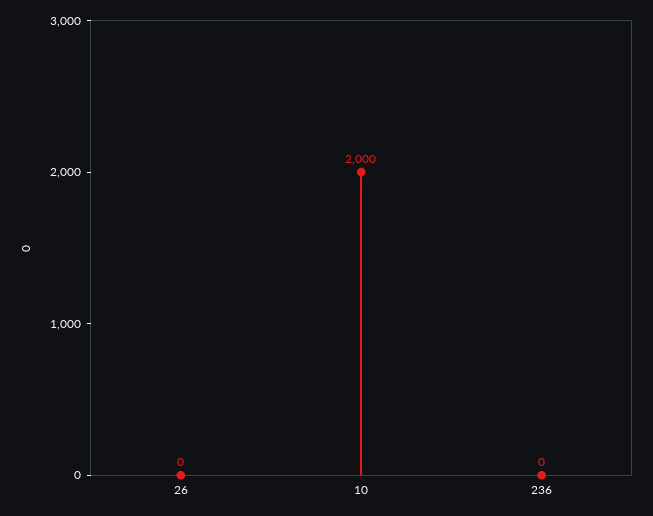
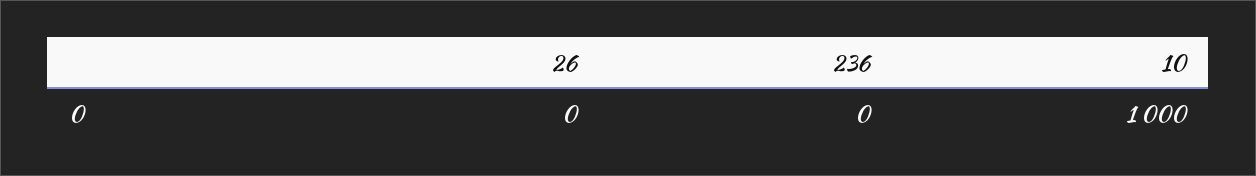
10: 2000 -> 1000

